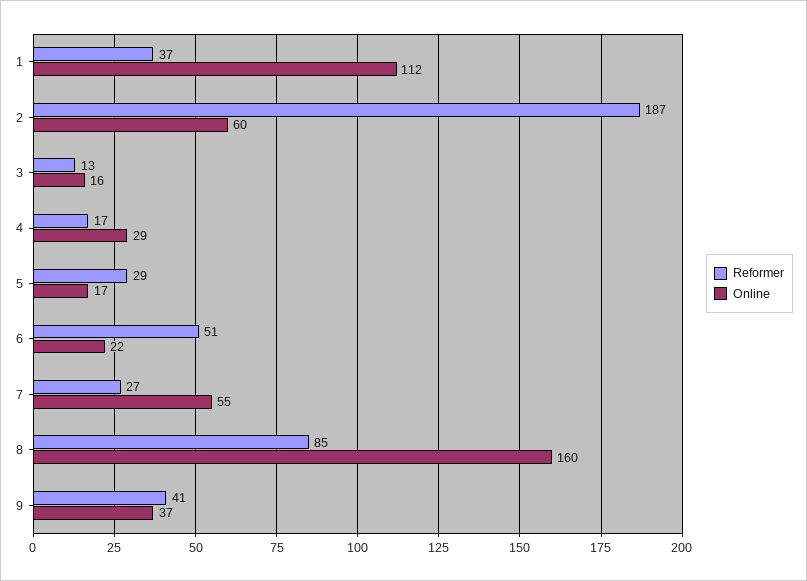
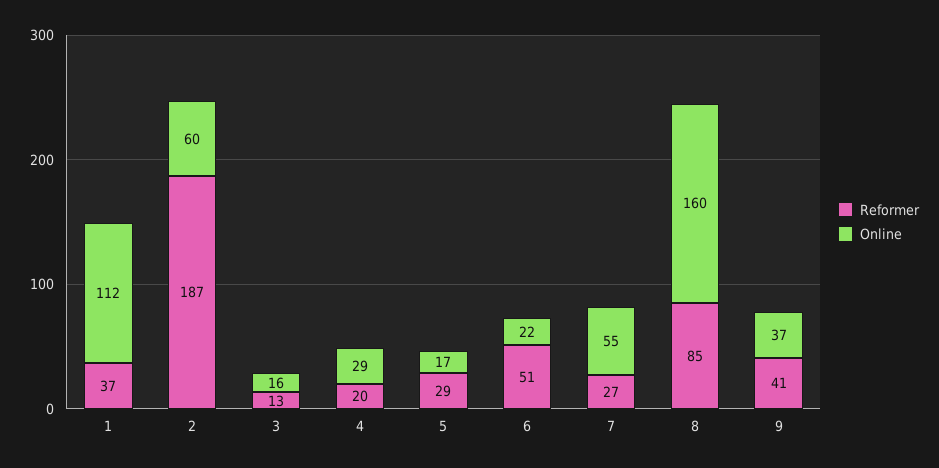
Reformer, 4: 17 -> 20

